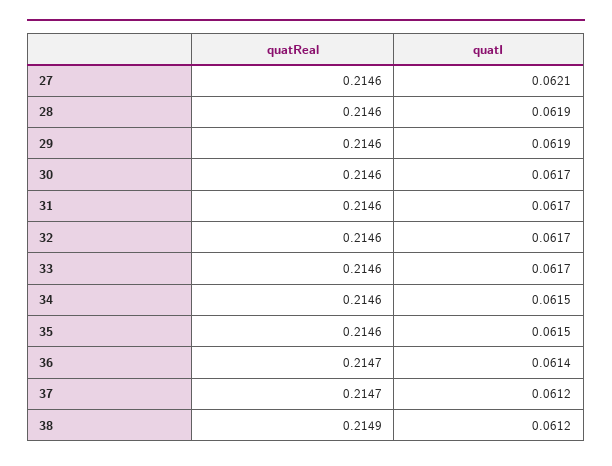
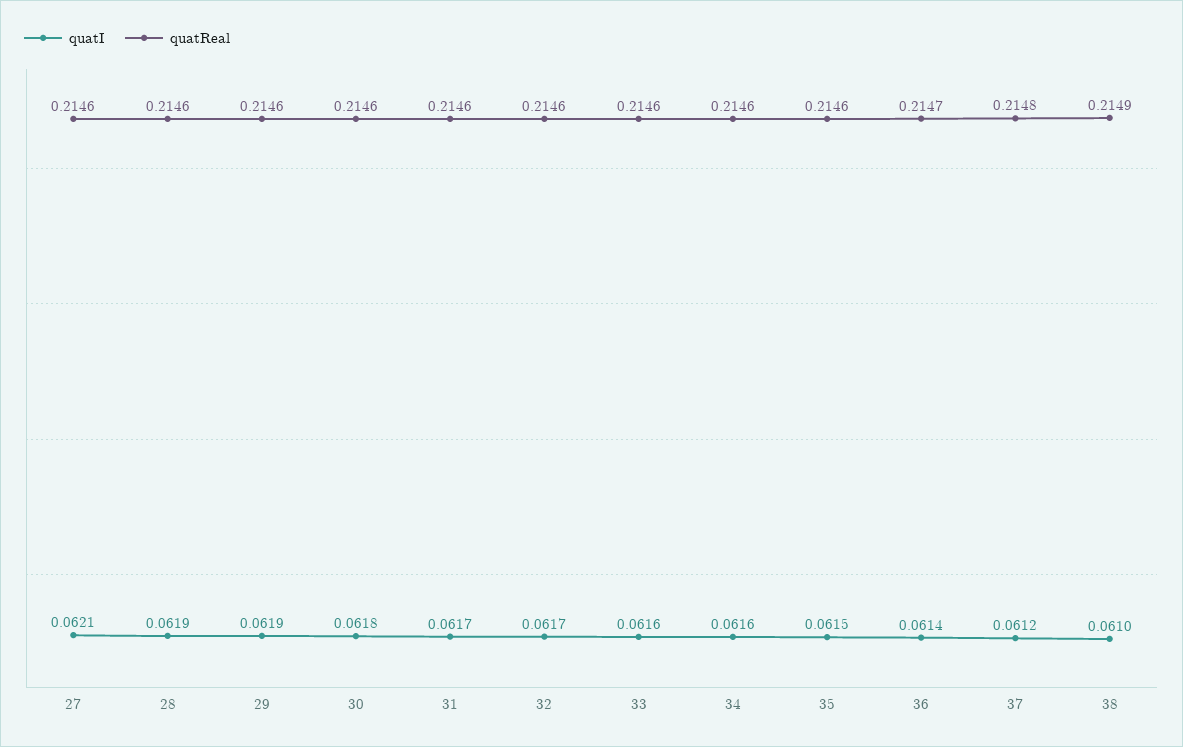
quatI, 30: 0.0617 -> 0.0618
quatI, 33: 0.0617 -> 0.0616
quatI, 34: 0.0615 -> 0.0616
quatReal, 37: 0.2147 -> 0.2148
quatI, 38: 0.0612 -> 0.061

